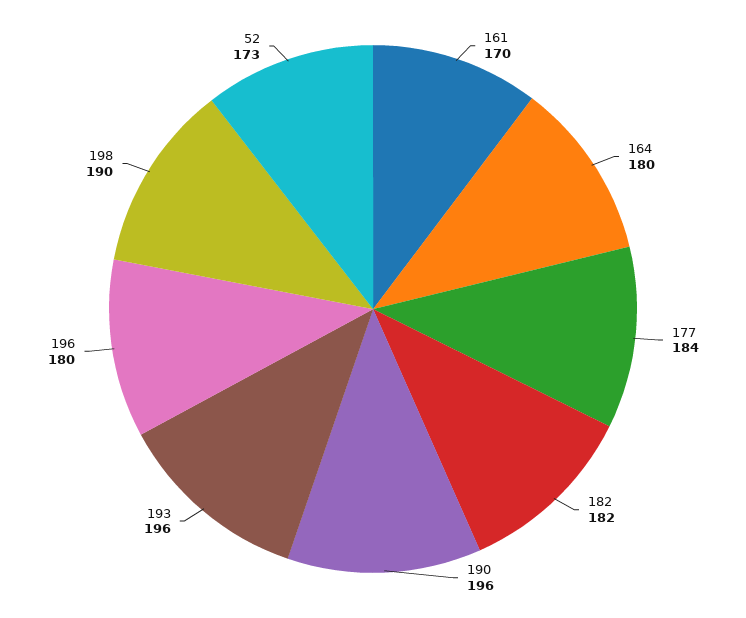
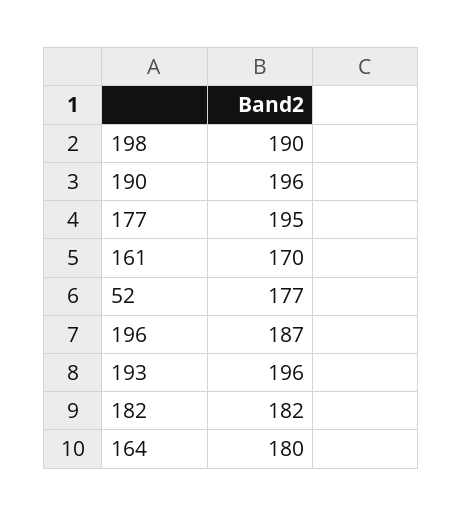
177: 184 -> 195
196: 180 -> 187
52: 173 -> 177

